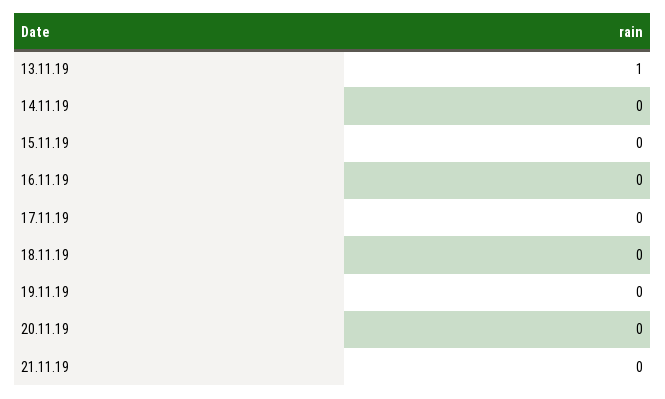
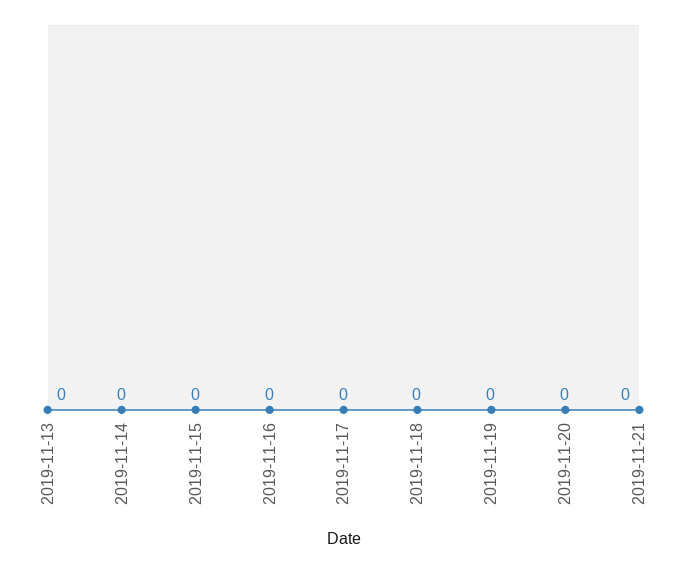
13.11.19: 1 -> 0

